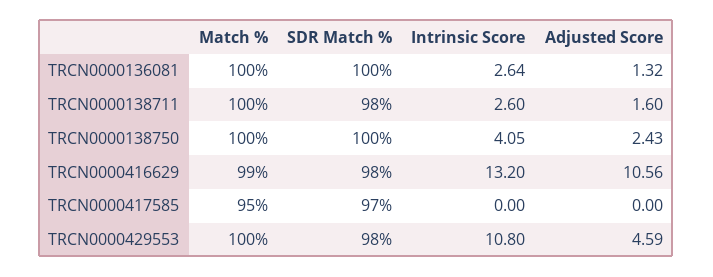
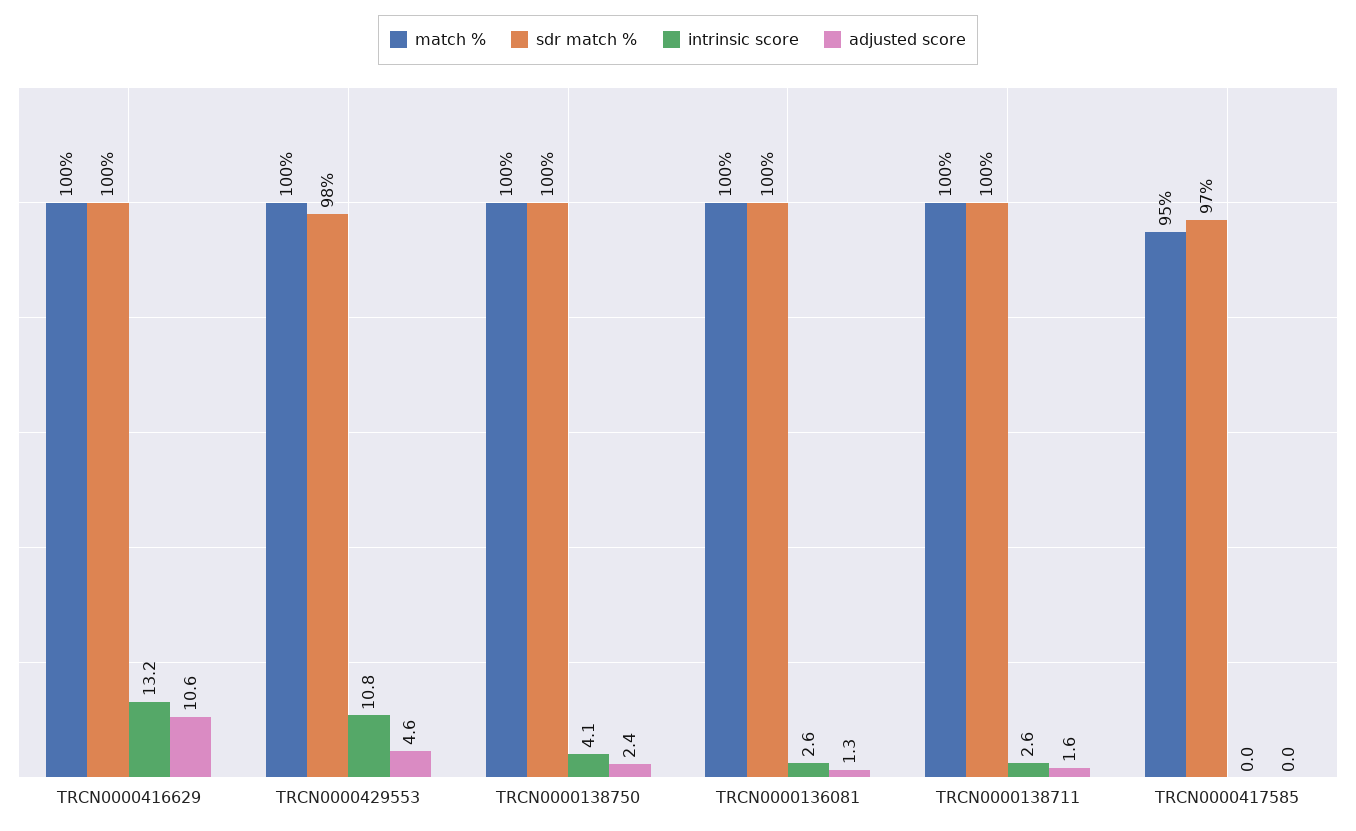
SDR Match %, TRCN0000138711: 98 -> 100
Match %, TRCN0000416629: 99 -> 100
SDR Match %, TRCN0000416629: 98 -> 100

